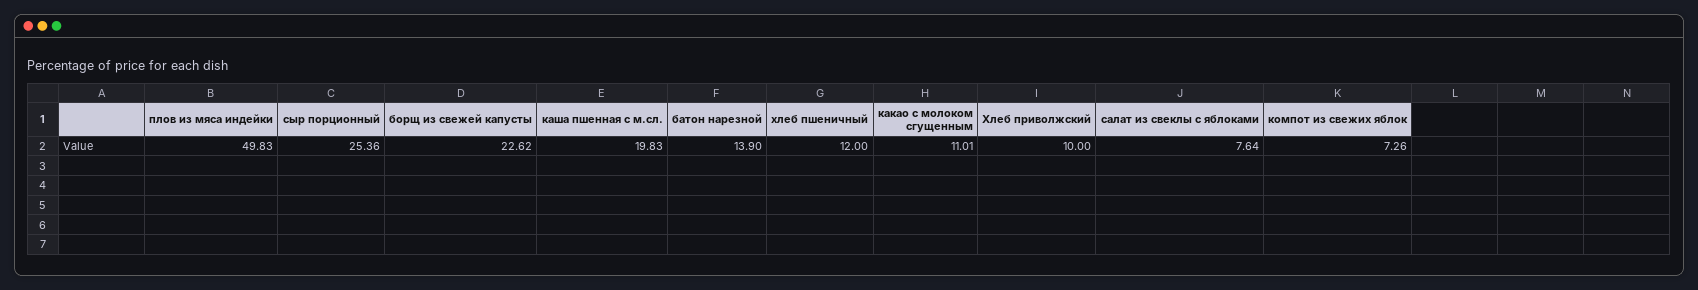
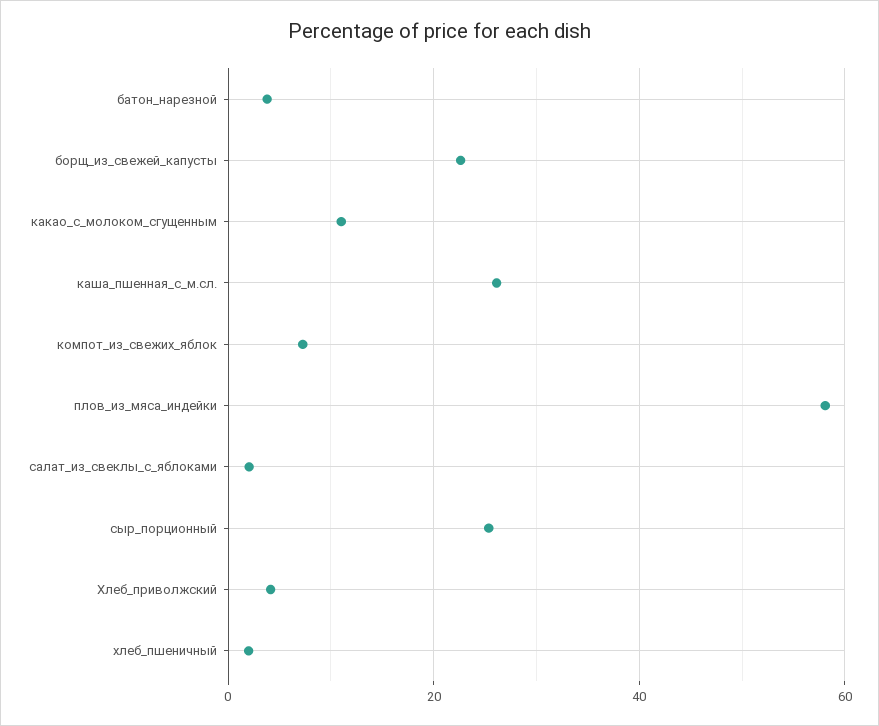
плов из мяса индейки: 49.83 -> 58
каша пшенная с м.сл.: 19.83 -> 26
батон нарезной: 13.9 -> 4
хлеб пшеничный: 12 -> 2
Хлеб приволжский: 10 -> 4
салат из свеклы с яблоками: 7.64 -> 2

